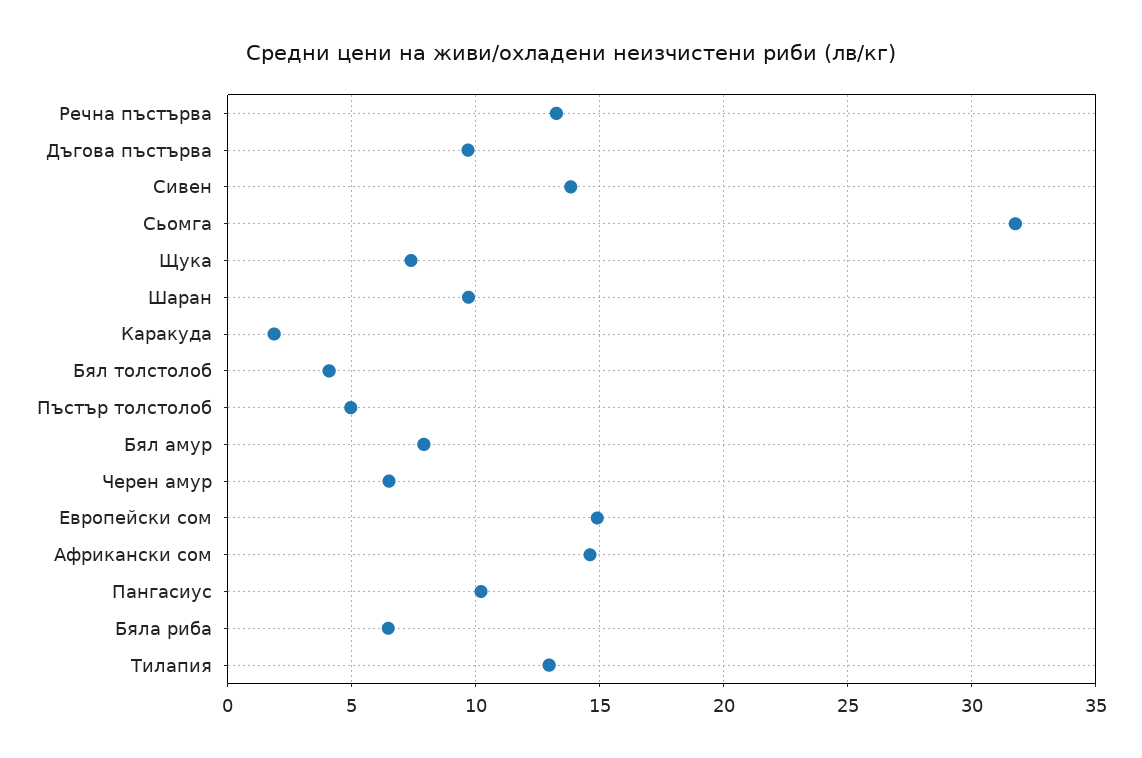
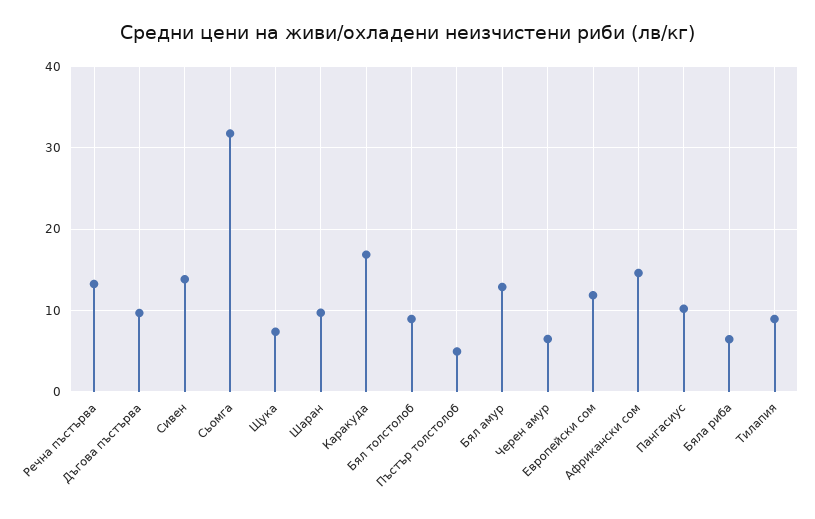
Каракуда: 2 -> 17
Бял толстолоб: 4 -> 9
Бял амур: 8 -> 13
Европейски сом: 15 -> 12
Тилапия: 13 -> 9

